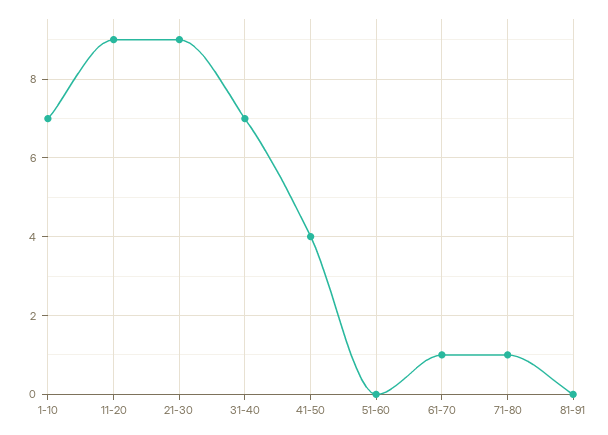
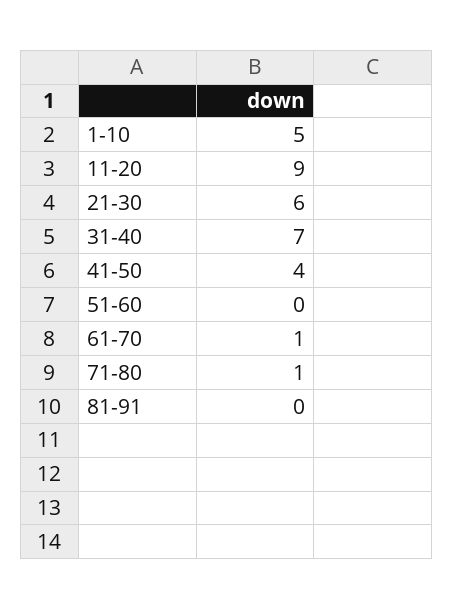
1-10: 7 -> 5
21-30: 9 -> 6

